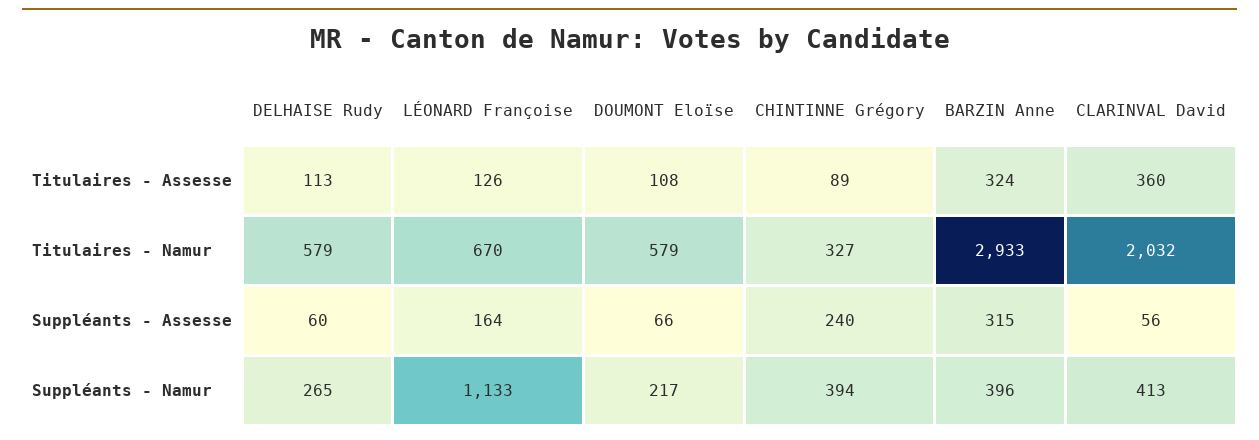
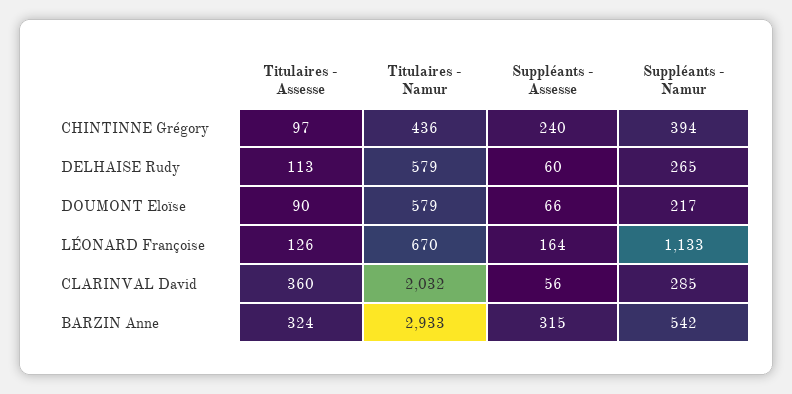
DOUMONT Eloïse, Titulaires - Assesse: 108 -> 90
CHINTINNE Grégory, Titulaires - Assesse: 89 -> 97
CHINTINNE Grégory, Titulaires - Namur: 327 -> 436
BARZIN Anne, Suppléants - Namur: 396 -> 542
CLARINVAL David, Suppléants - Namur: 413 -> 285

